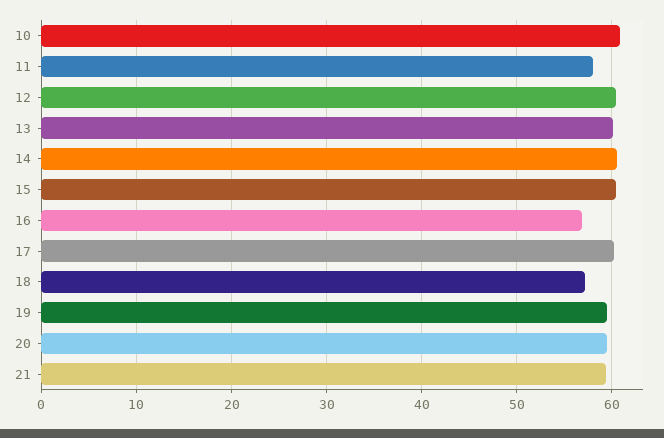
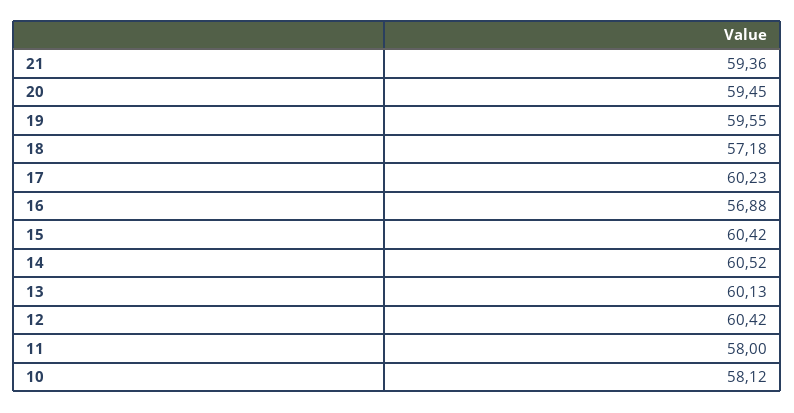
10: 61 -> 58.12

